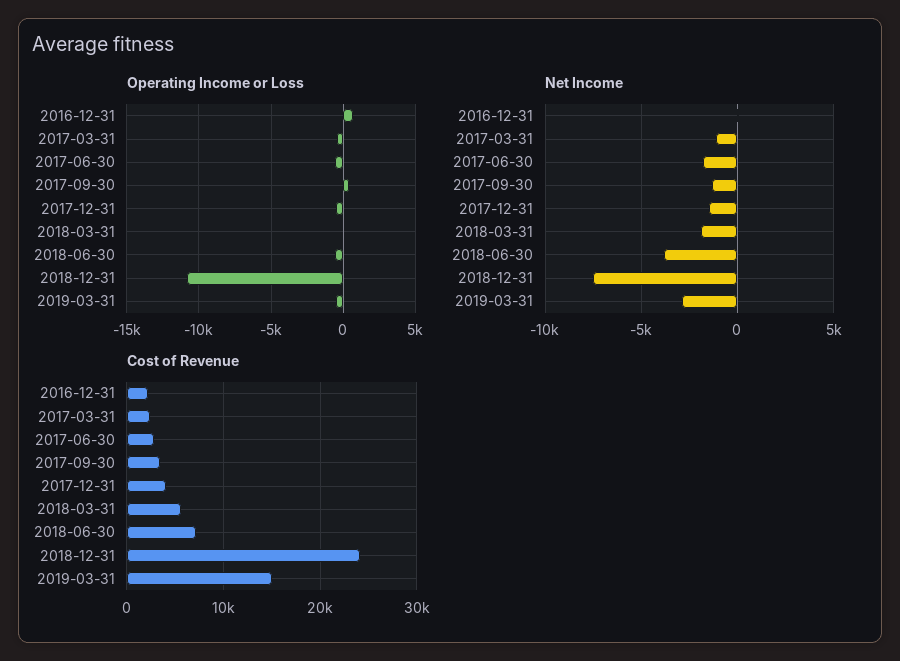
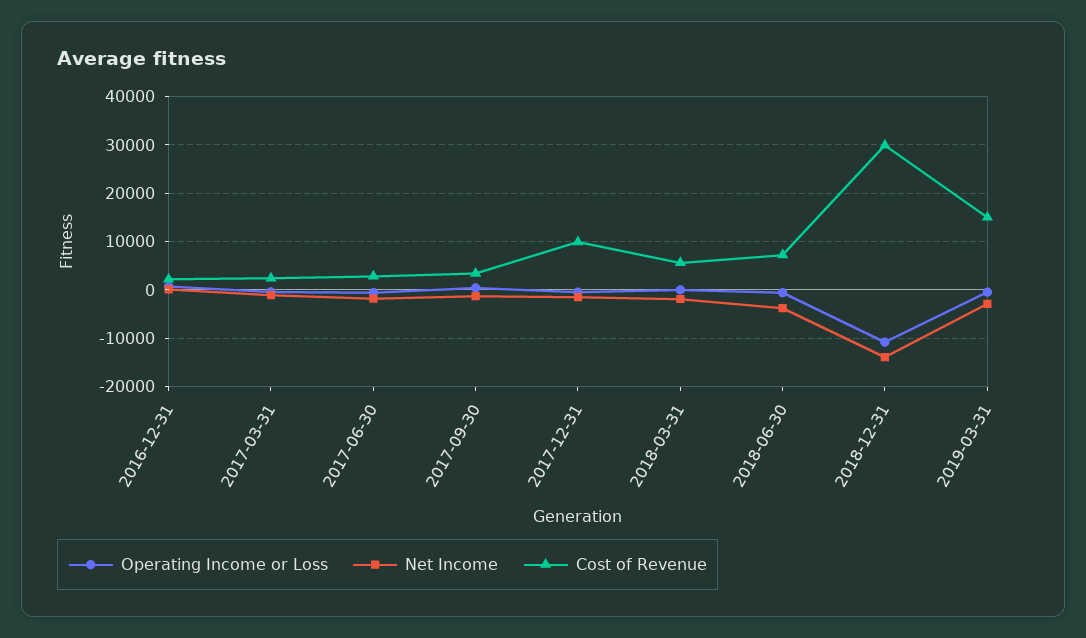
Net Income, 2018-12-31: -7500 -> -14000
Cost of Revenue, 2017-12-31: 4000 -> 10000
Cost of Revenue, 2018-12-31: 24000 -> 30000

